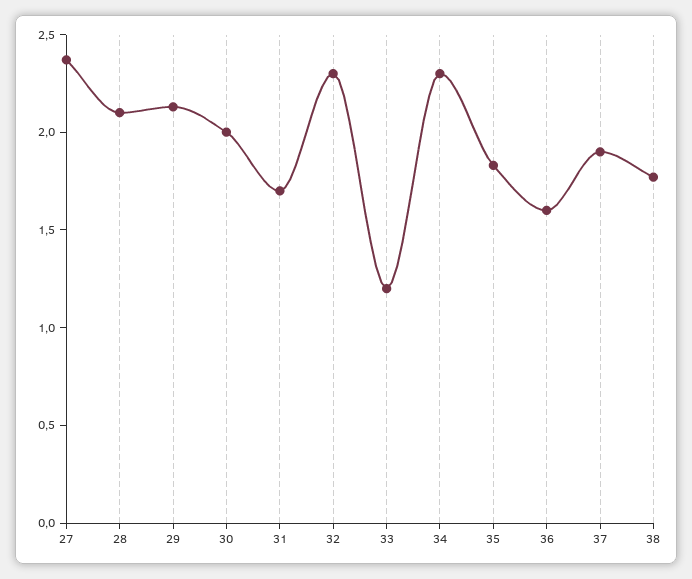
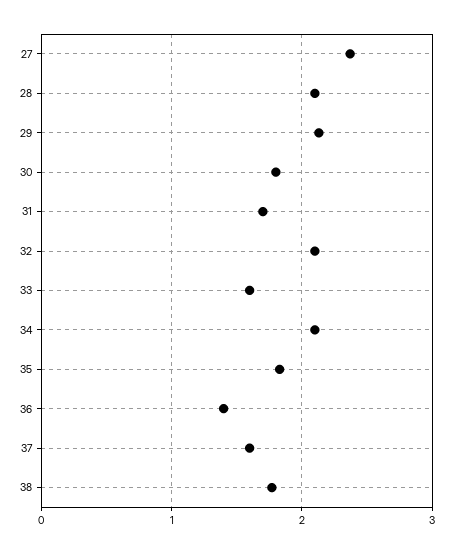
30: 2 -> 1.8
32: 2.3 -> 2.1
33: 1.2 -> 1.6
34: 2.3 -> 2.1
36: 1.6 -> 1.4
37: 1.9 -> 1.6

